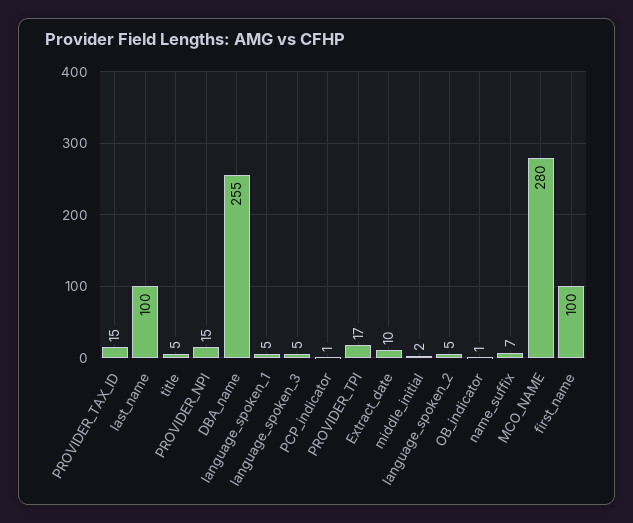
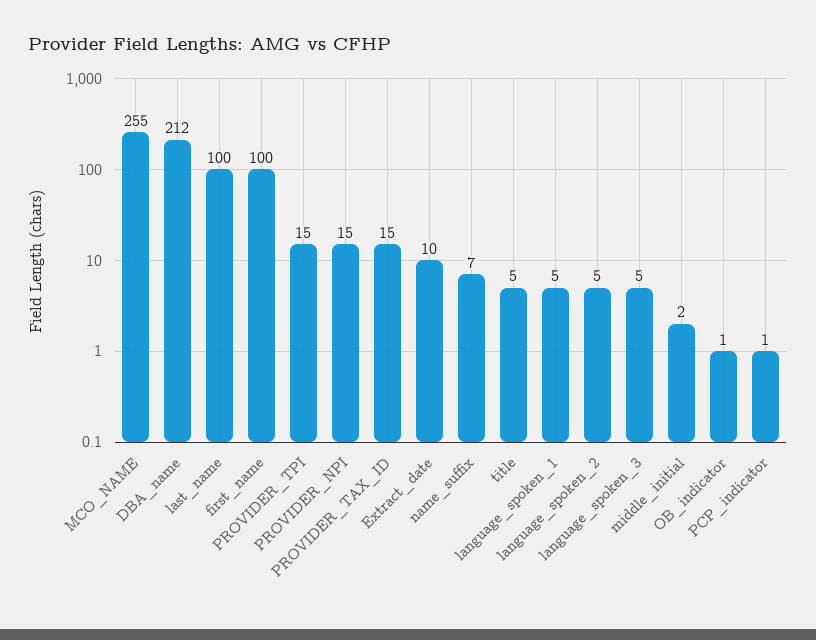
DBA_name: 255 -> 212
PROVIDER_TPI: 17 -> 15
MCO_NAME: 280 -> 255

